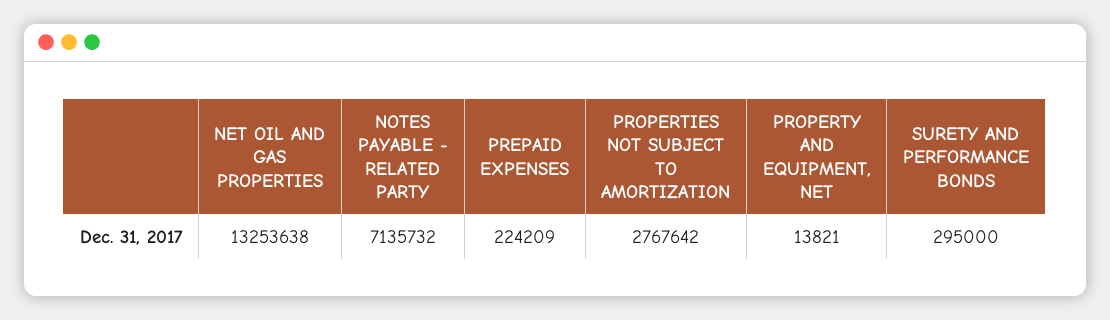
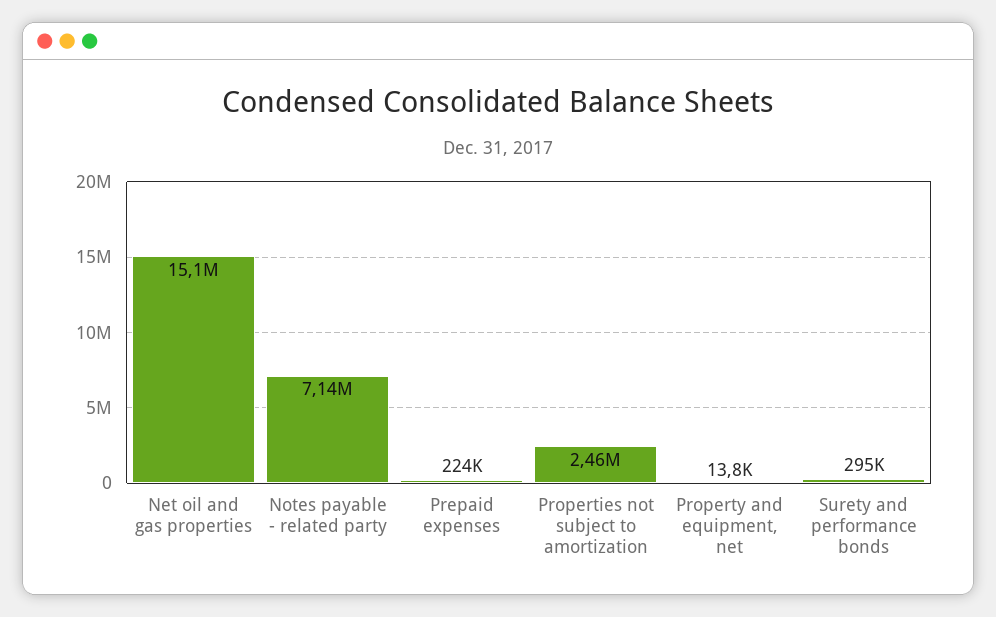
NET OIL AND GAS PROPERTIES: 13253638 -> 15100000
PROPERTIES NOT SUBJECT TO AMORTIZATION: 2767642 -> 2460000

